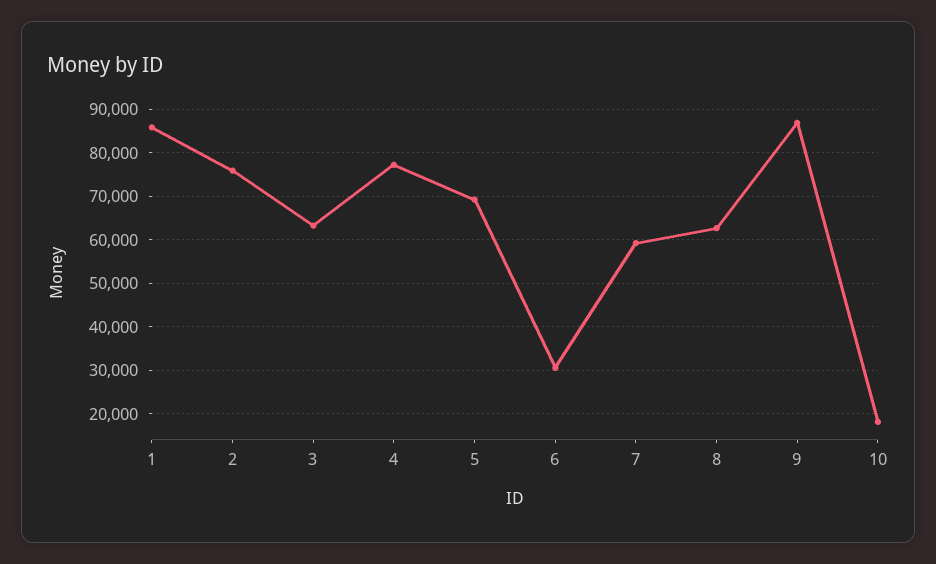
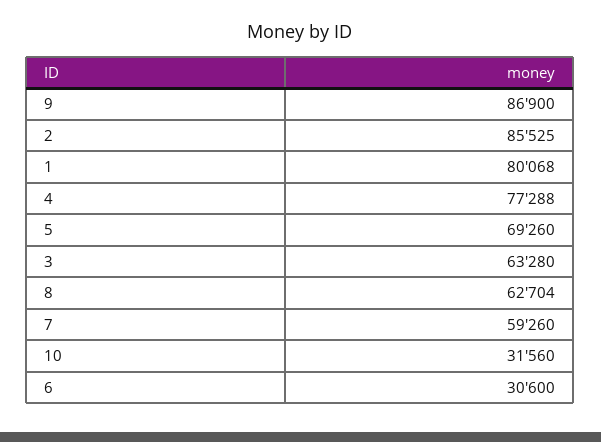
1: 86000 -> 80068
2: 76000 -> 85525
10: 18000 -> 31560

